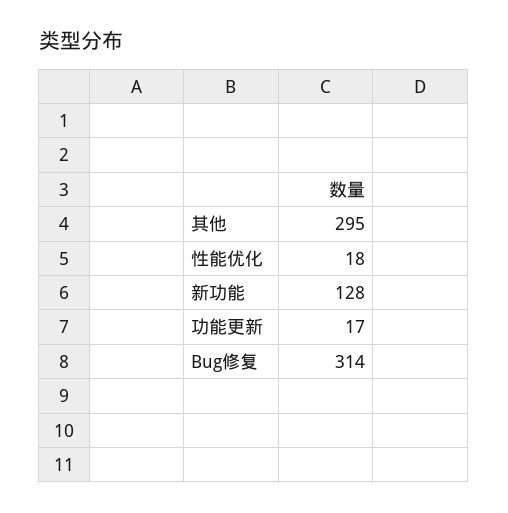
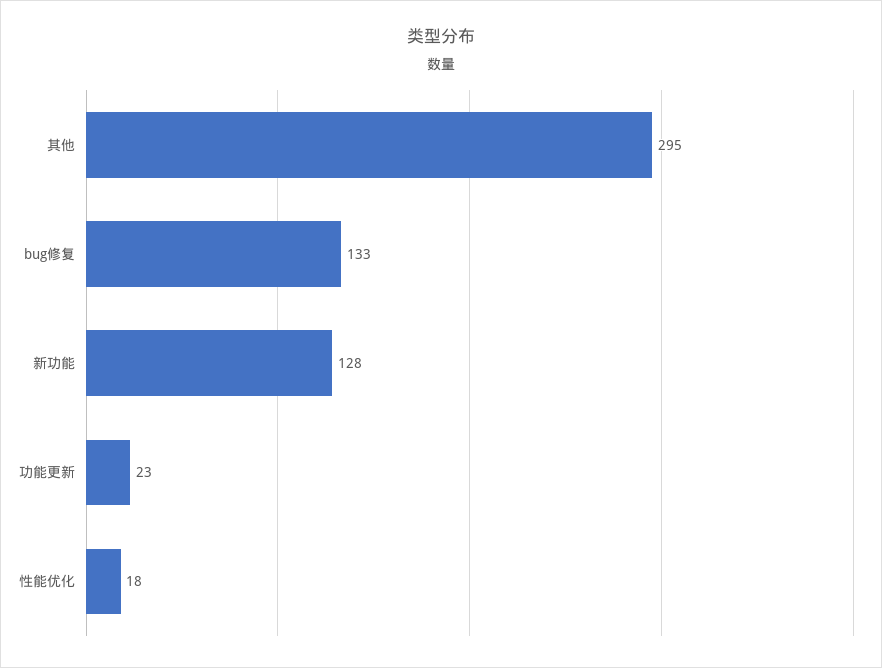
功能更新: 17 -> 23
Bug修复: 314 -> 133

